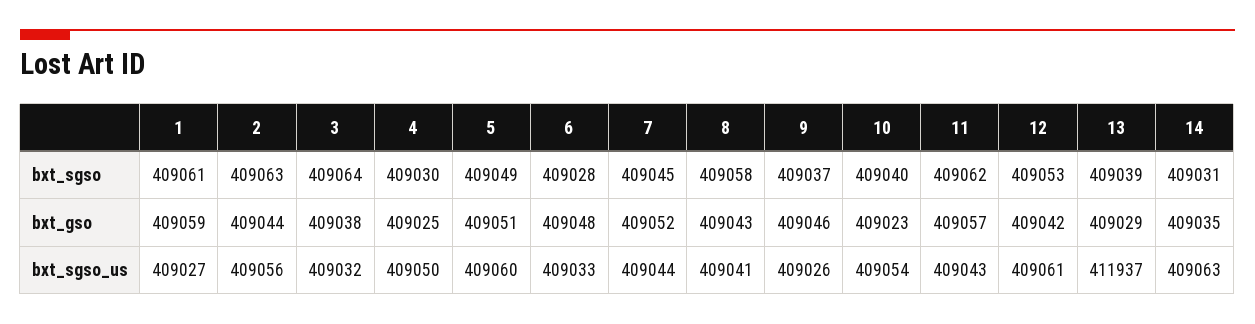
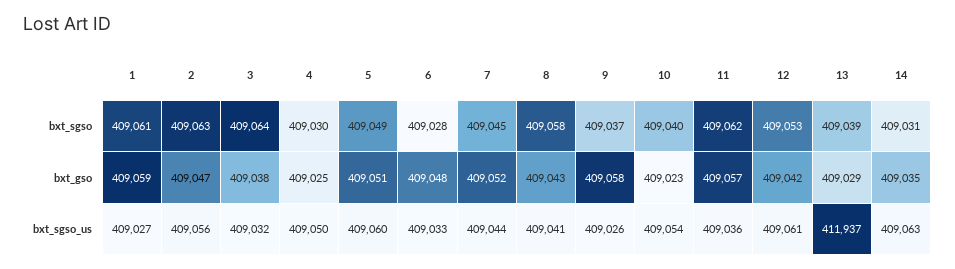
2, bxt_gso: 409044 -> 409047
9, bxt_gso: 409046 -> 409058
11, bxt_sgso_us: 409043 -> 409036

